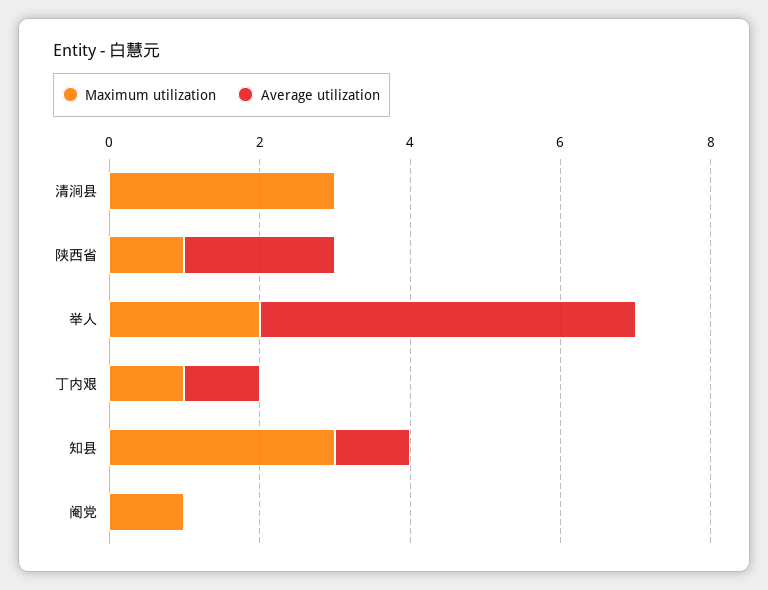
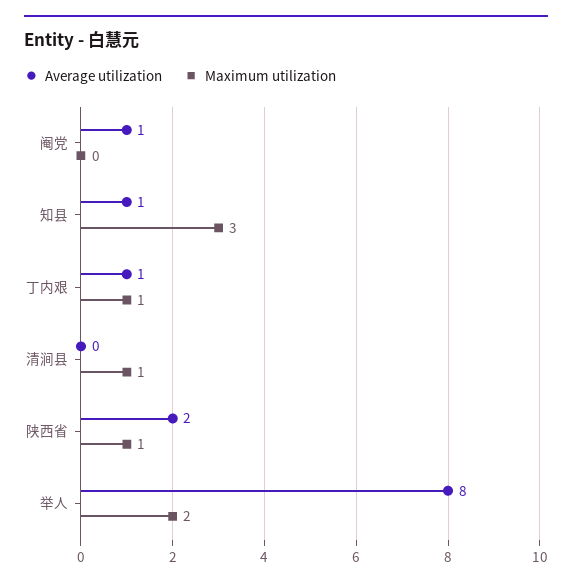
Maximum utilization, 清涧县: 3 -> 1
Average utilization, 举人: 5 -> 8
Maximum utilization, 阉党: 1 -> 0
Average utilization, 阉党: 0 -> 1

